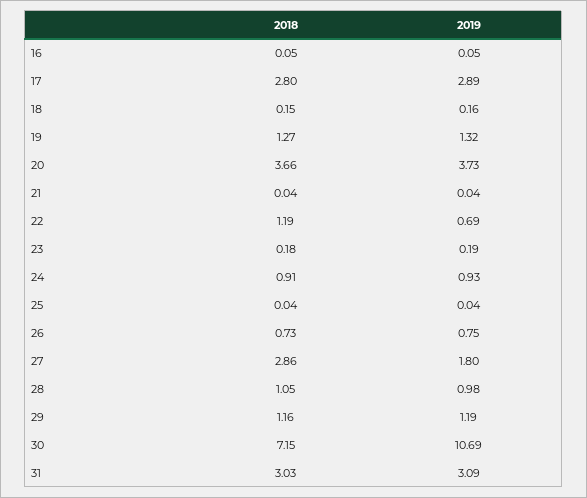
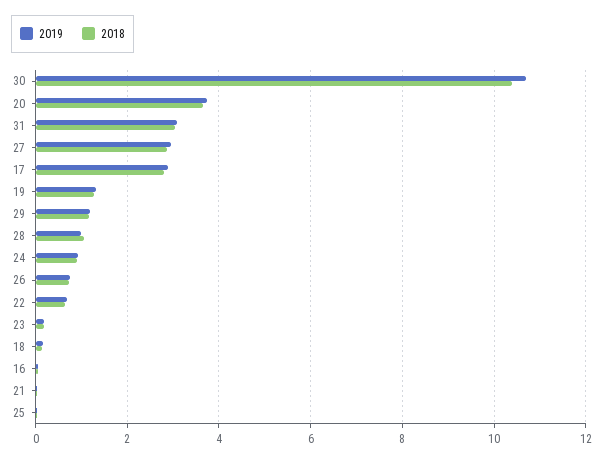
2018, 22: 1.19 -> 0.6
2019, 27: 1.8 -> 3
2018, 30: 7.15 -> 10.4

